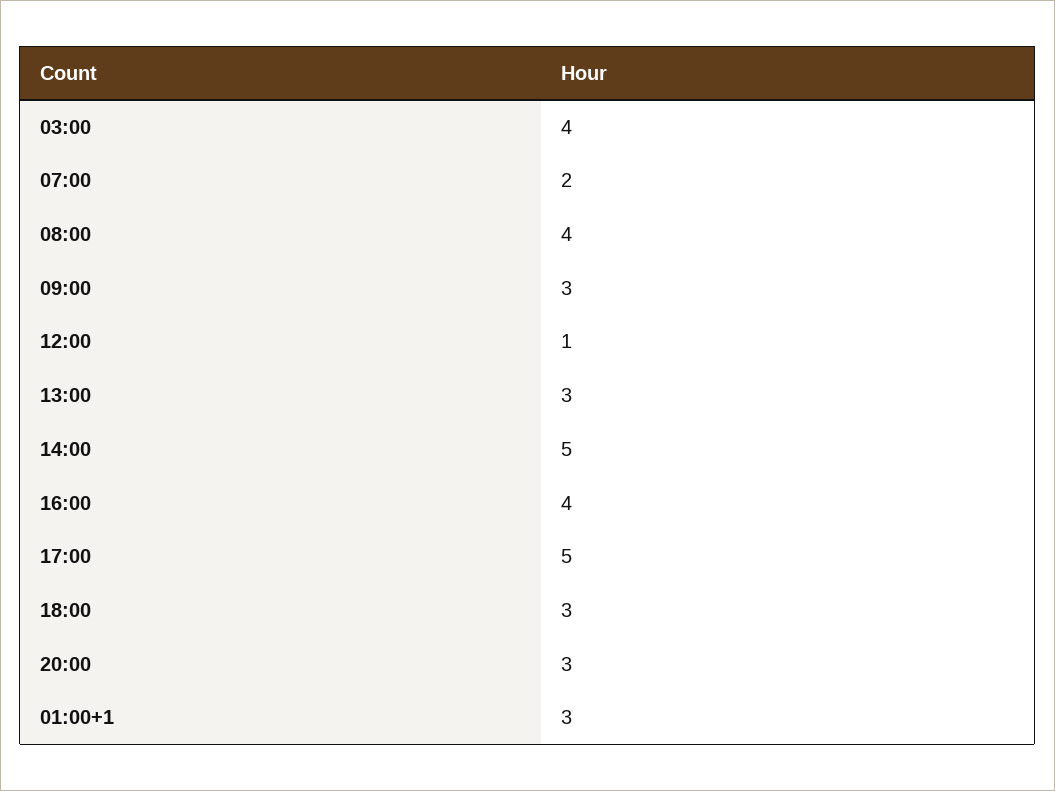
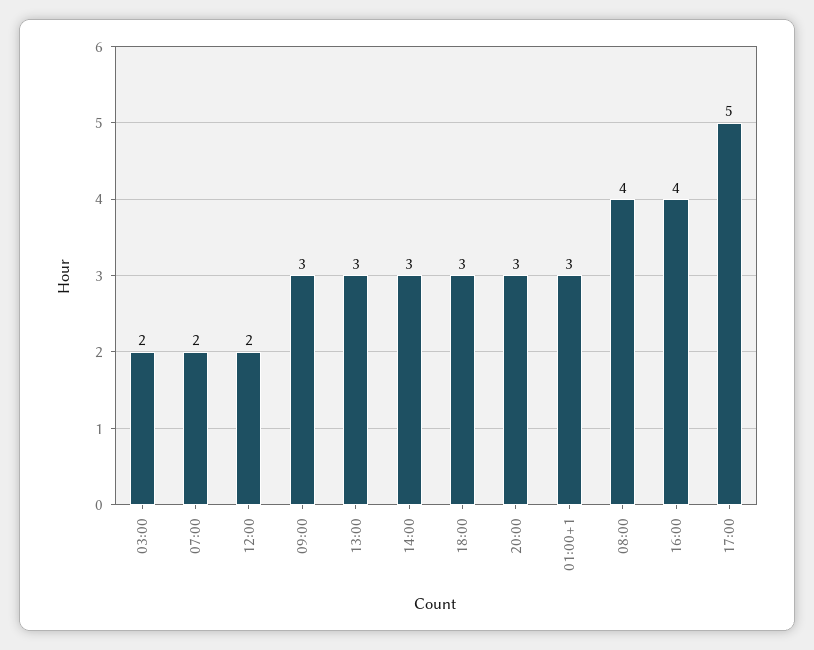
03:00: 4 -> 2
12:00: 1 -> 2
14:00: 5 -> 3

